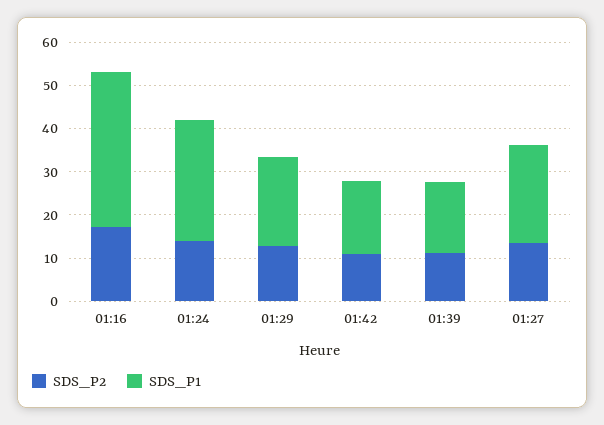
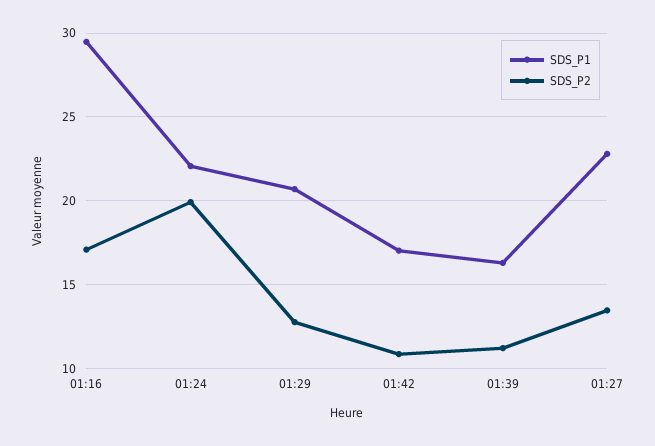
SDS_P1, 01:16: 36 -> 29.5
SDS_P2, 01:24: 14 -> 20
SDS_P1, 01:24: 28 -> 22

